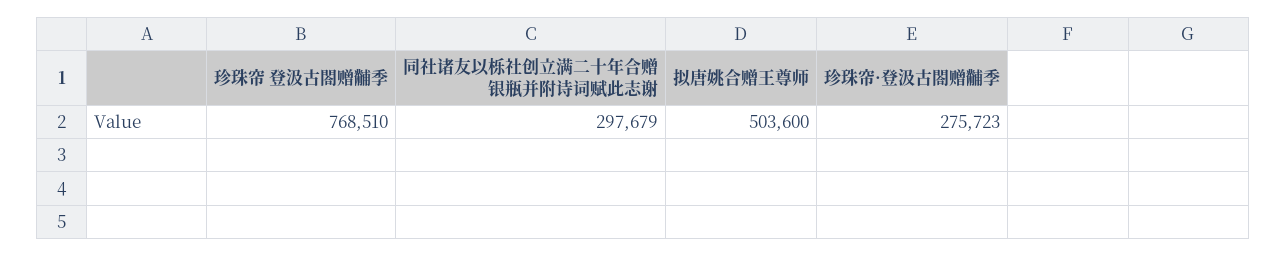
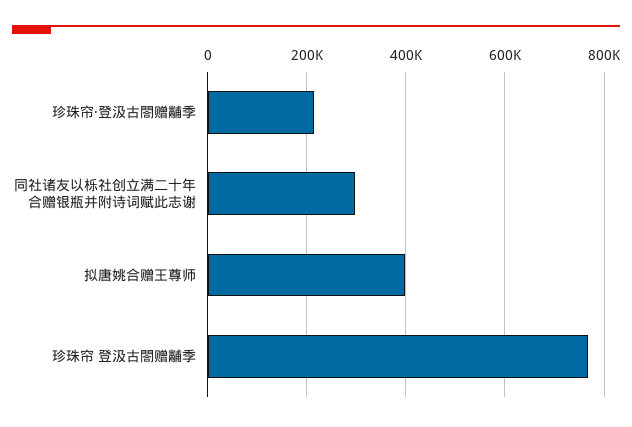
拟唐姚合赠王尊师: 503600 -> 400000
珍珠帘·登汲古閤赠黼季: 275723 -> 220000

